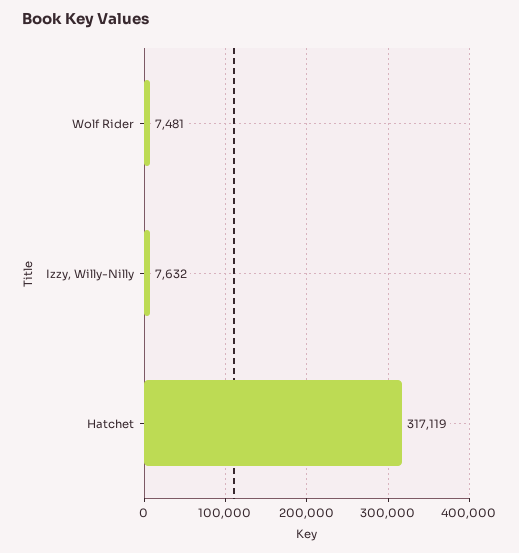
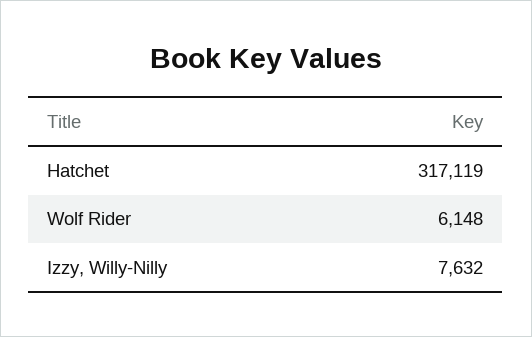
Wolf Rider: 7481 -> 6148

